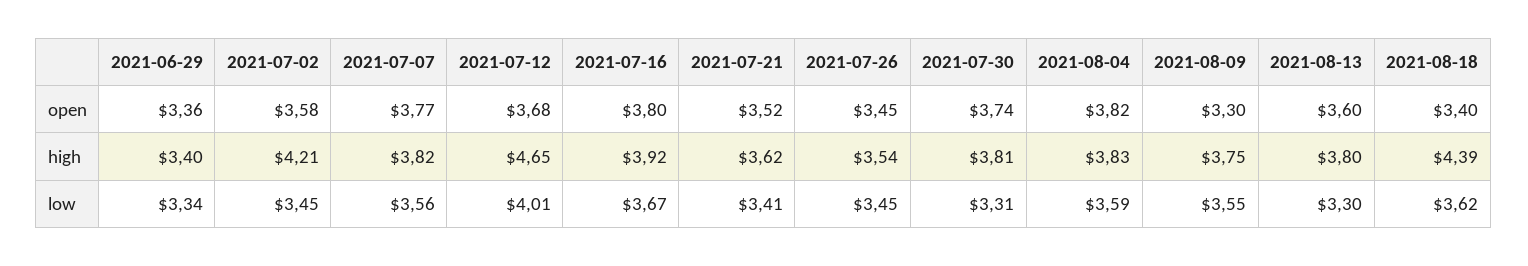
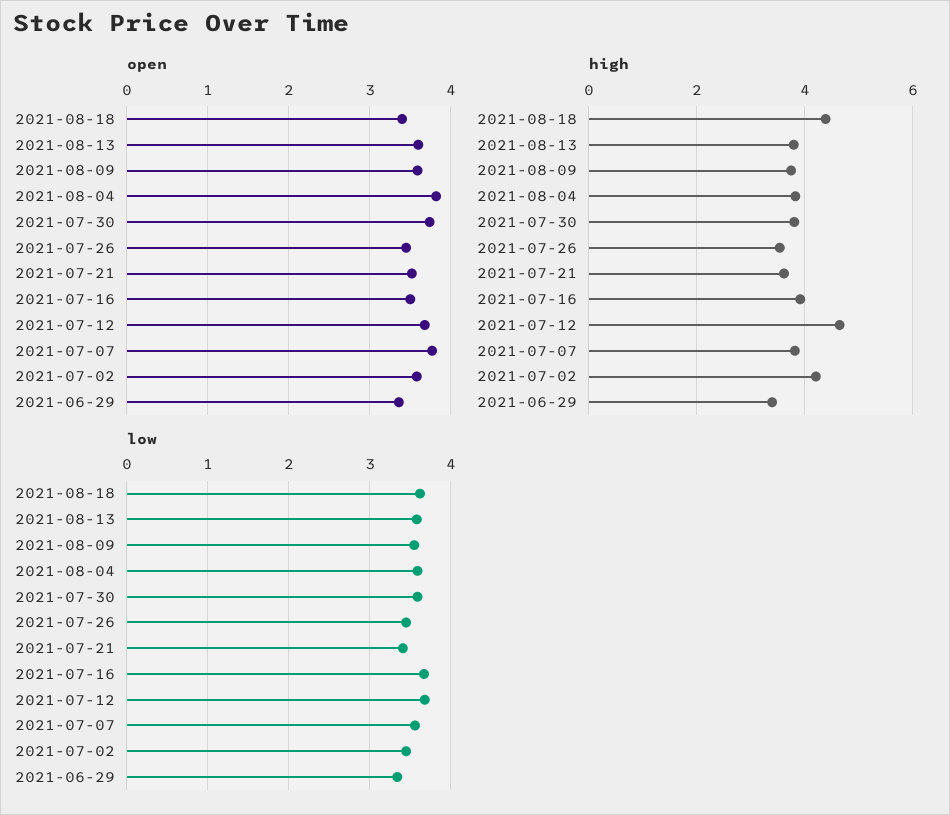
open, 2021-07-16: 3.8 -> 3.5
open, 2021-08-09: 3.3 -> 3.6
low, 2021-07-12: 4.01 -> 3.7
low, 2021-07-30: 3.31 -> 3.6
low, 2021-08-13: 3.3 -> 3.6

